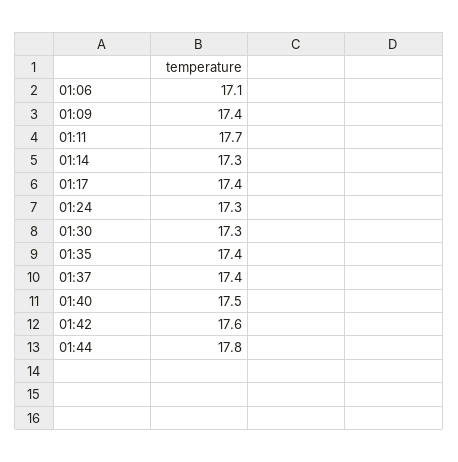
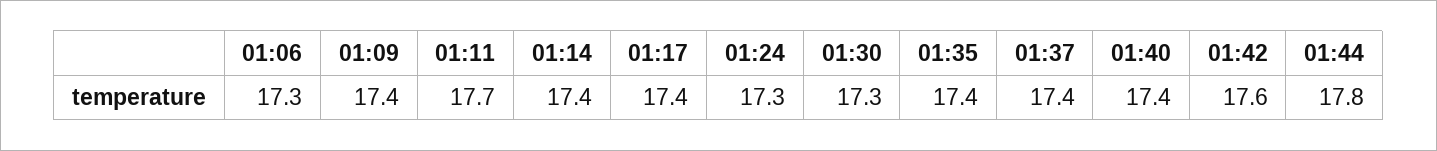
01:06: 17.1 -> 17.3
01:14: 17.3 -> 17.4
01:40: 17.5 -> 17.4

